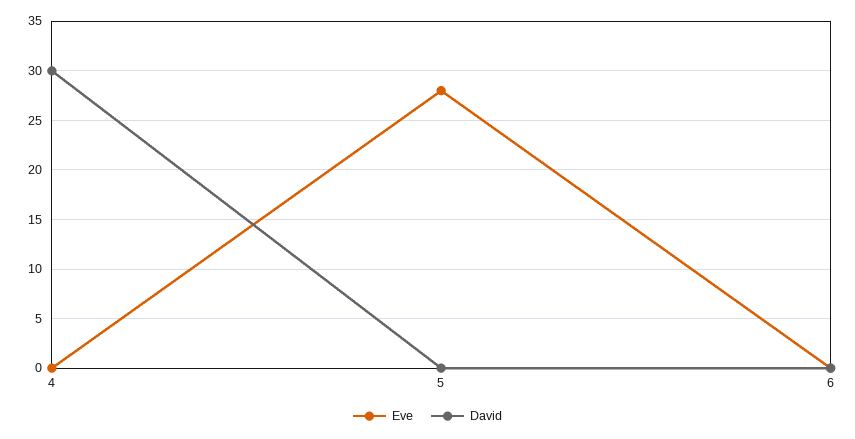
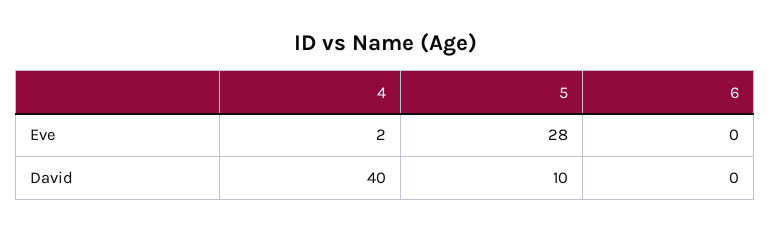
Eve, 4: 0 -> 2
David, 4: 30 -> 40
David, 5: 0 -> 10

